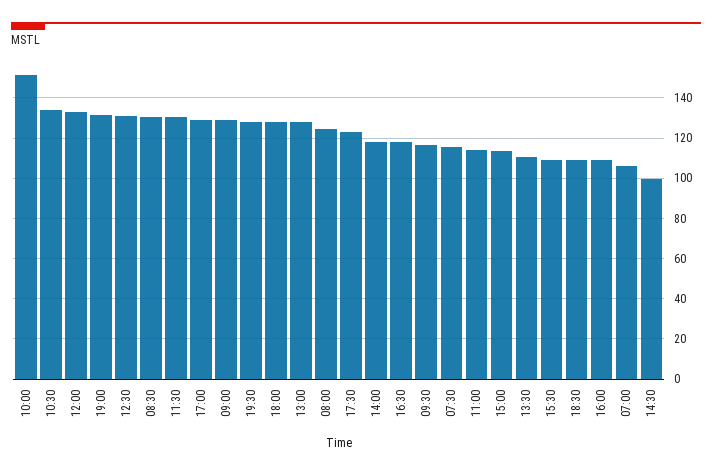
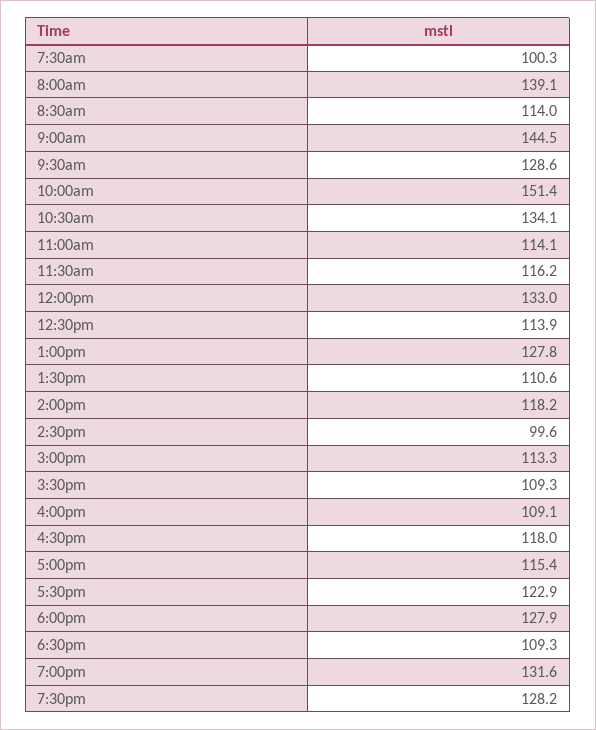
12:30: 130 -> 113.9
08:30: 130 -> 114
11:30: 130 -> 116.2
17:00: 130 -> 115.4
09:00: 130 -> 144.5
08:00: 125 -> 139.1
09:30: 115 -> 128.6
07:30: 115 -> 100.3
07:00: 105 -> none

